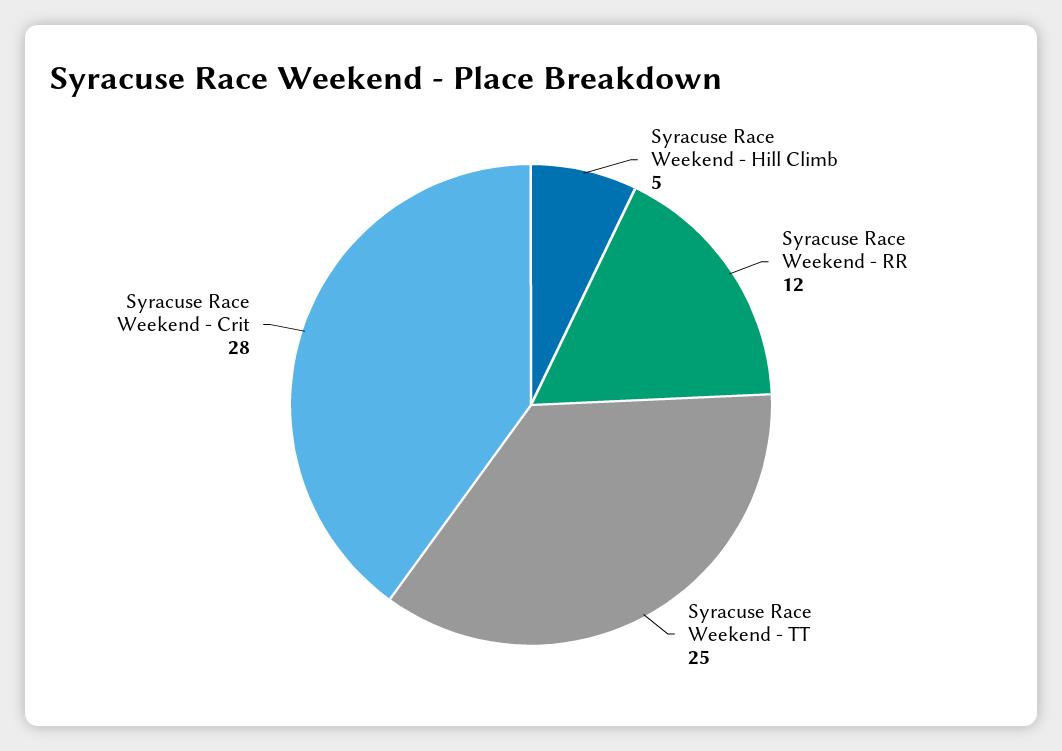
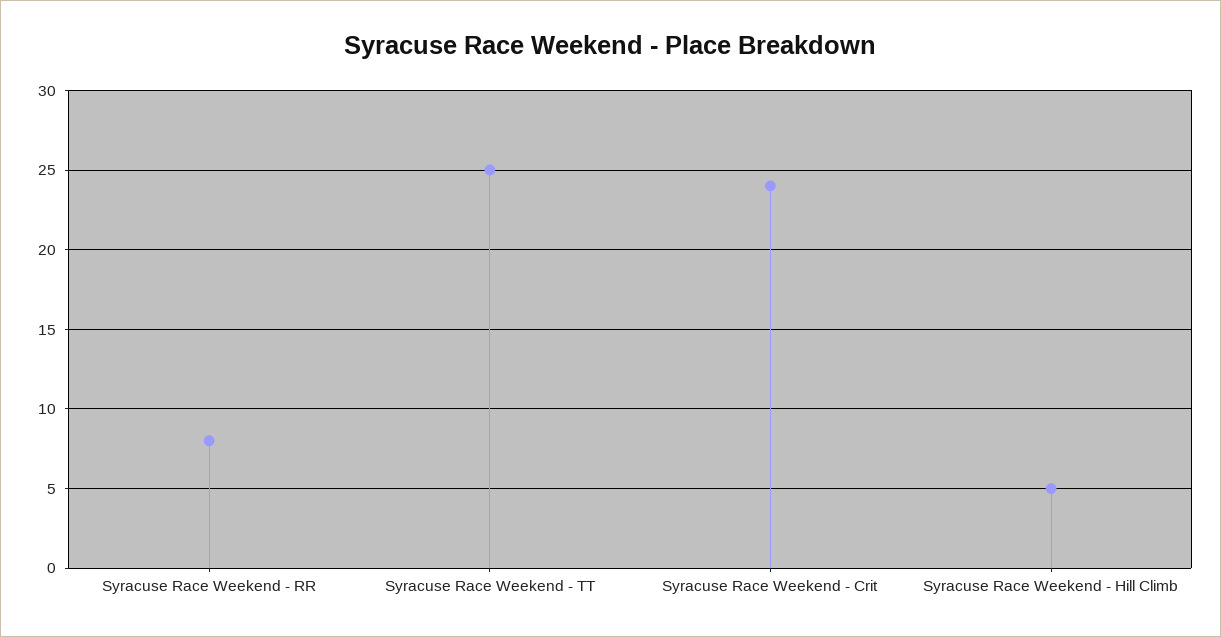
Syracuse Race Weekend - RR: 12 -> 8
Syracuse Race Weekend - Crit: 28 -> 24

